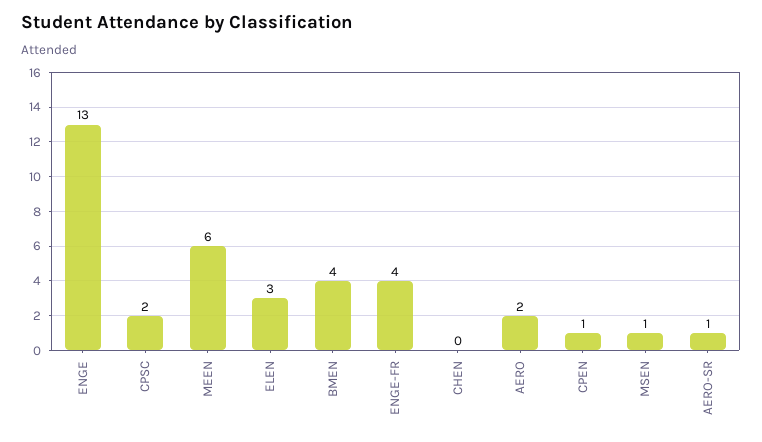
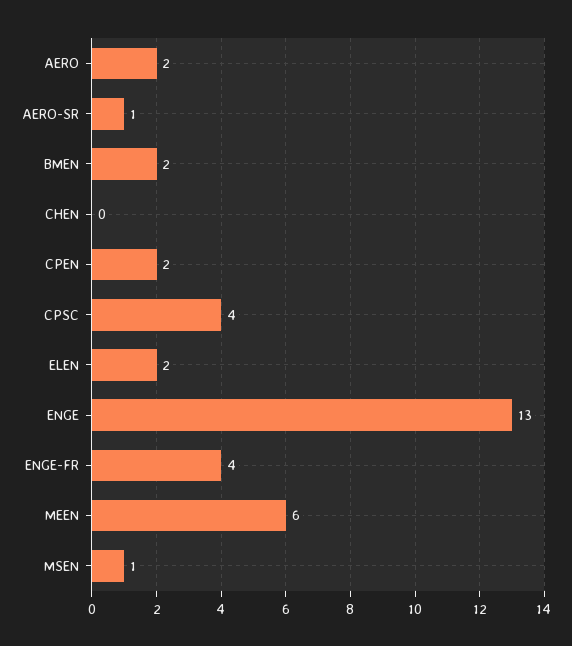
CPSC: 2 -> 4
ELEN: 3 -> 2
BMEN: 4 -> 2
CPEN: 1 -> 2

